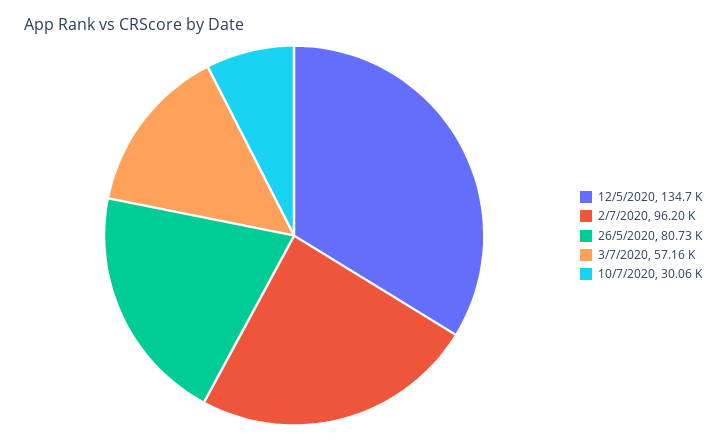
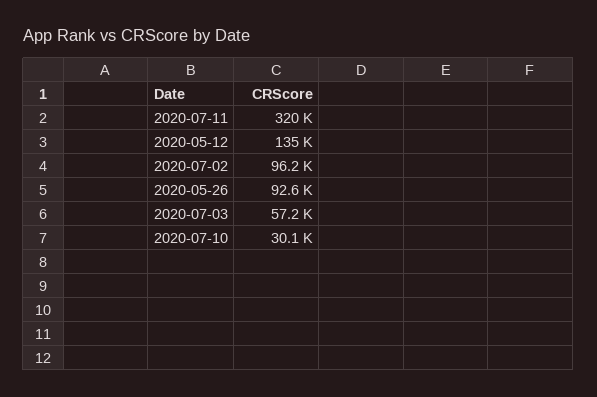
26/5/2020: 80730 -> 92600
2020-07-11: none -> 320000

